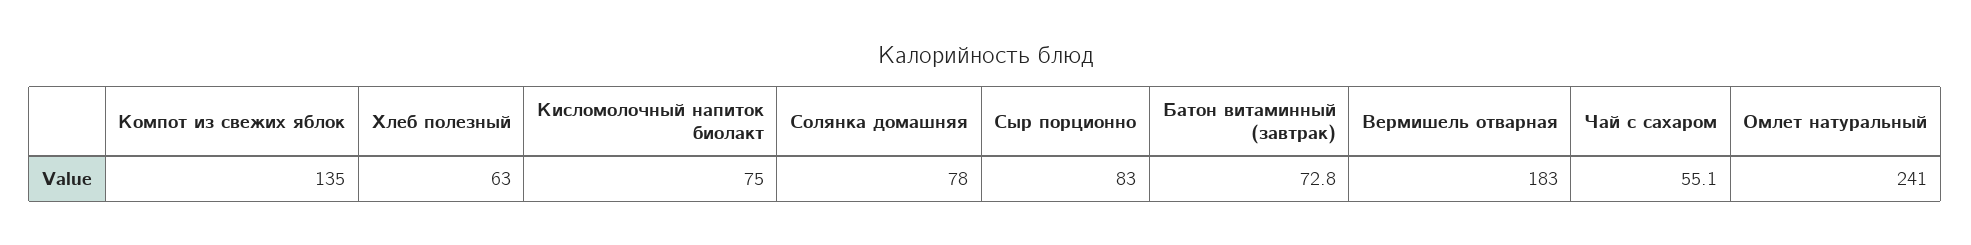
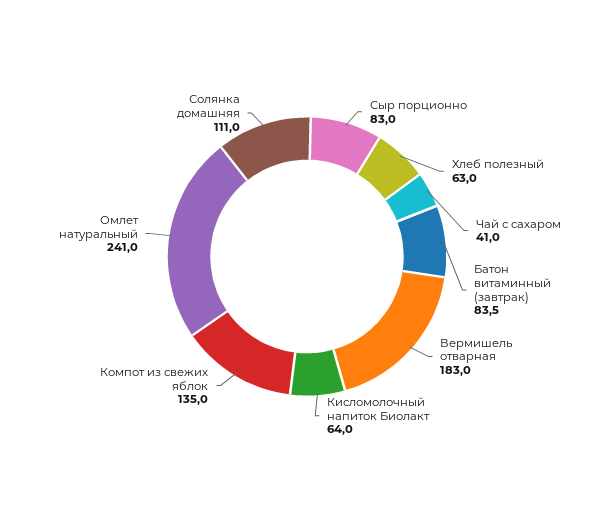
Кисломолочный напиток биолакт: 75 -> 64
Солянка домашняя: 78 -> 111
Батон витаминный (завтрак): 72.8 -> 83.5
Чай с сахаром: 55.1 -> 41

